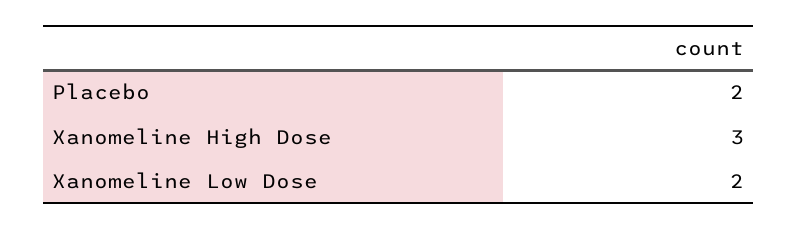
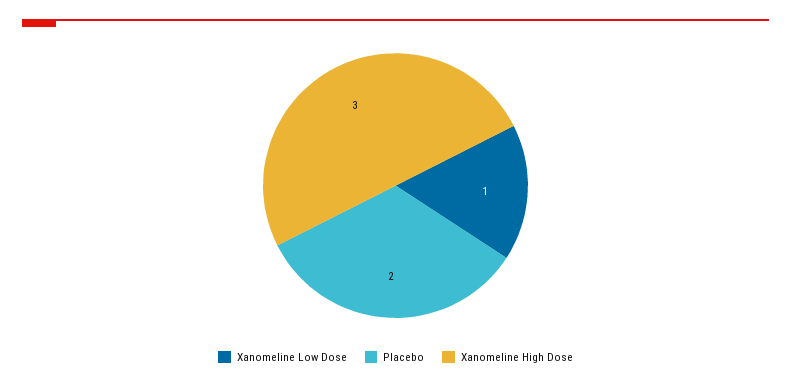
Xanomeline Low Dose: 2 -> 1

